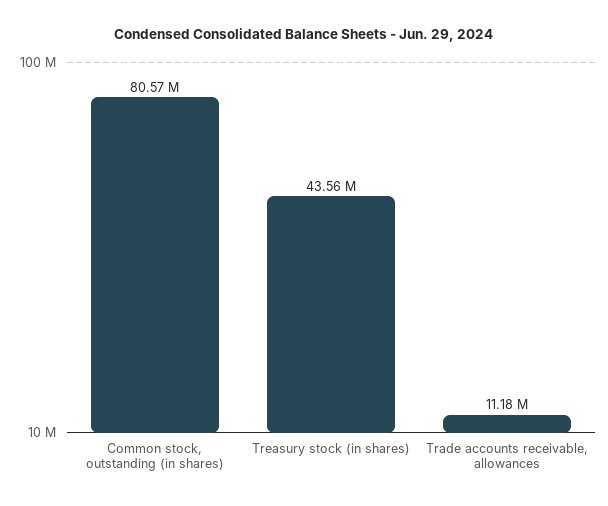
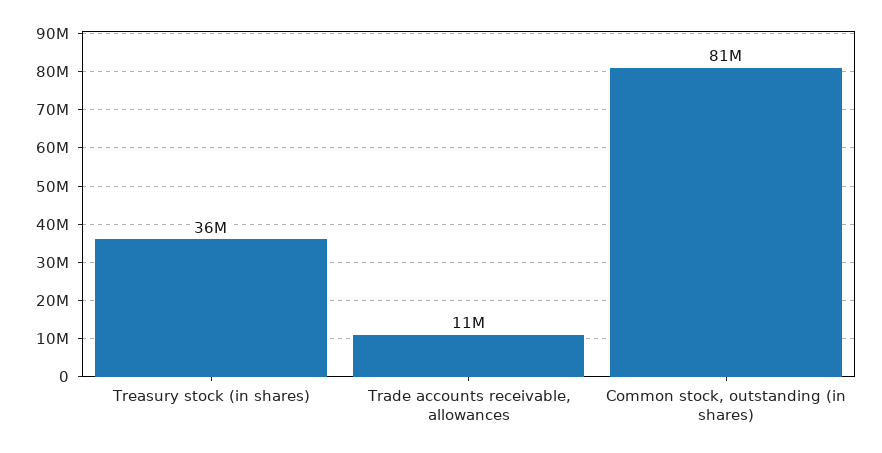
Treasury stock (in shares): 43560000 -> 36000000

